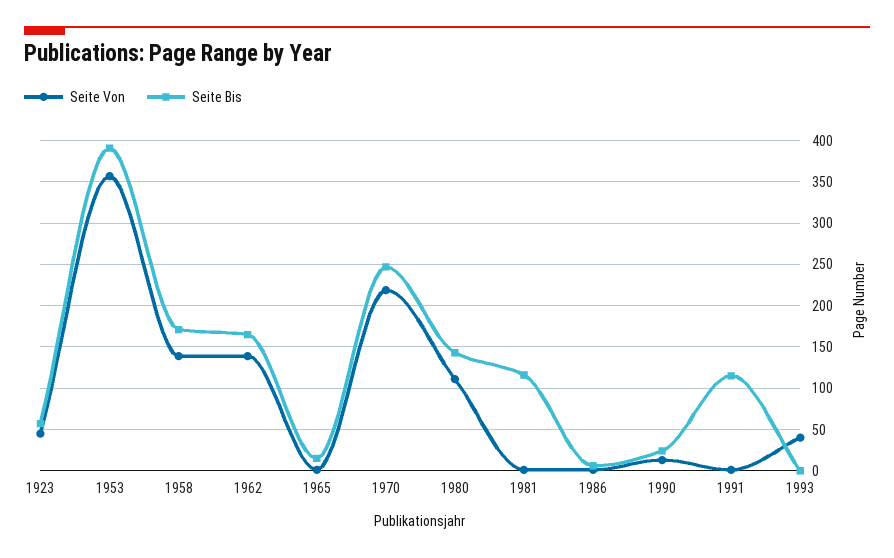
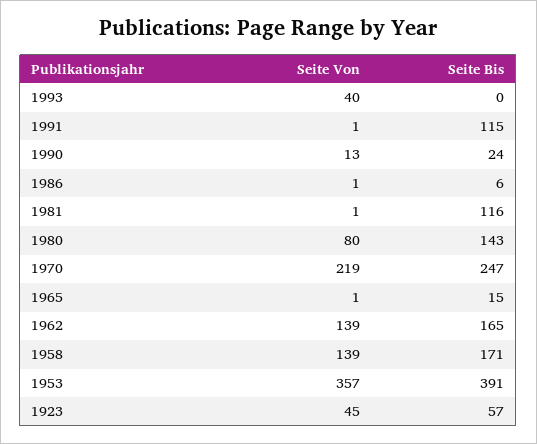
Seite Von, 1980: 110 -> 80

